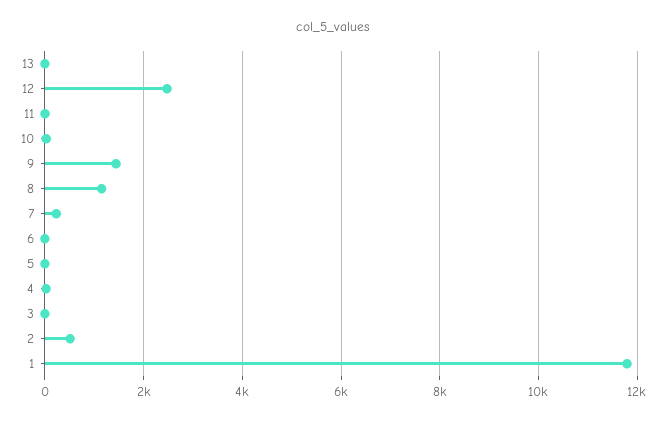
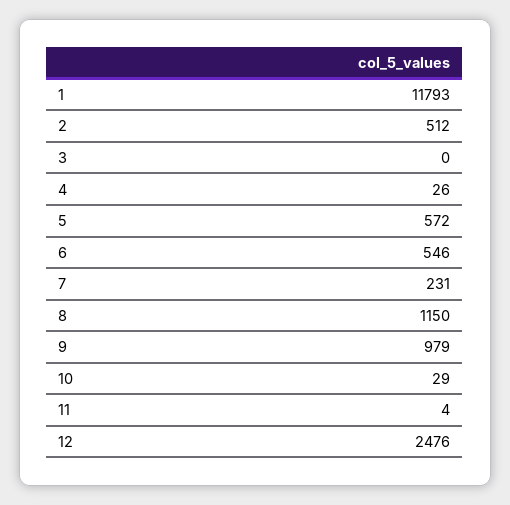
13: 0 -> none
9: 1400 -> 979
6: 0 -> 546
5: 0 -> 572

